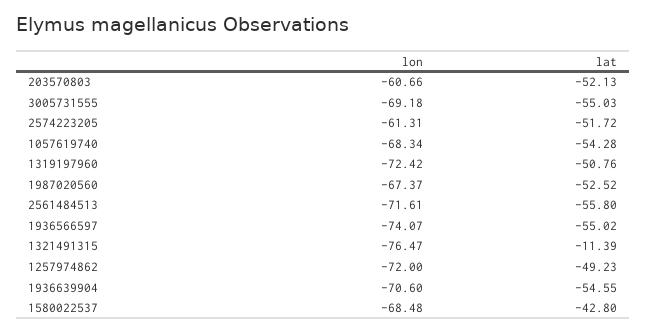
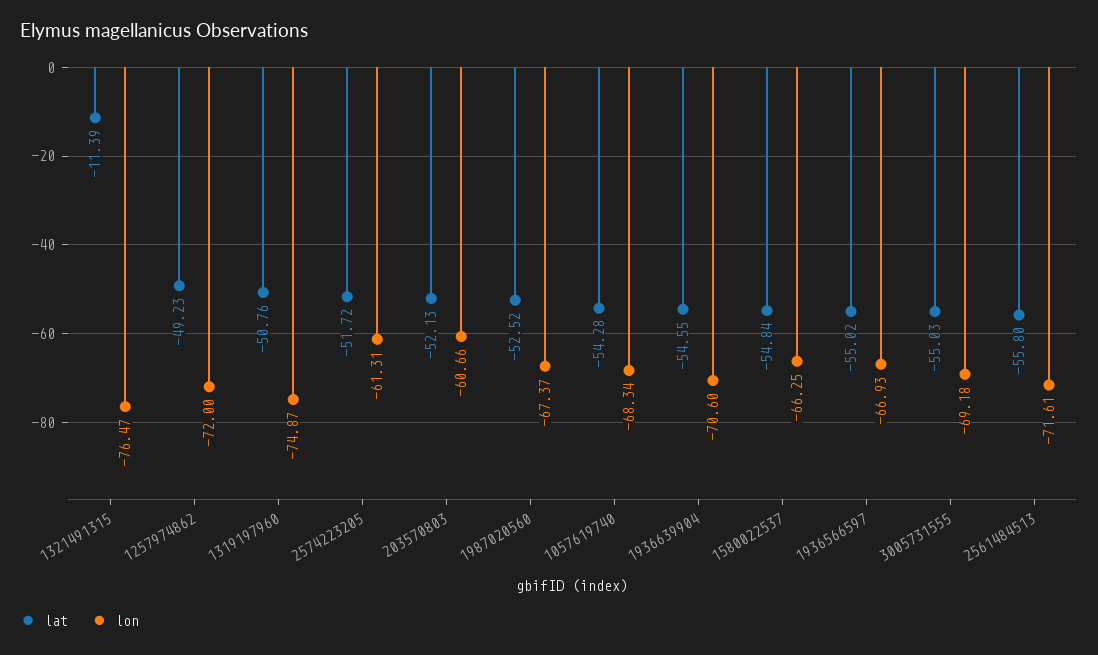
lon, 1319197960: -72.42 -> -74.87
lon, 1936566597: -74.07 -> -66.93
lon, 1580022537: -68.48 -> -66.25
lat, 1580022537: -42.8 -> -54.84

